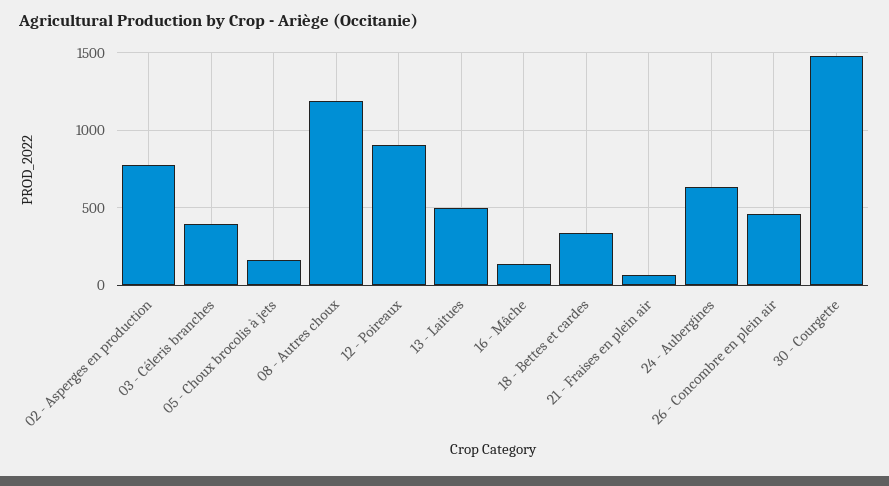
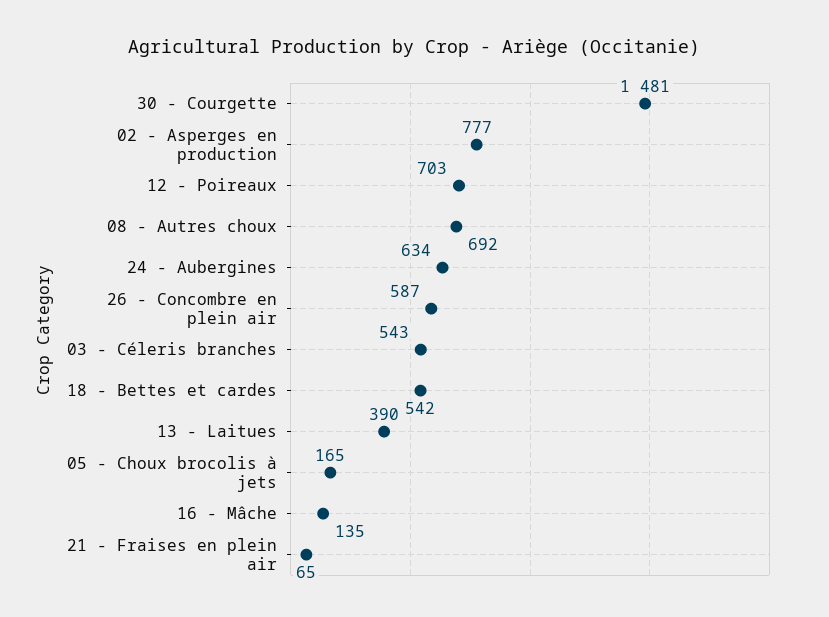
03 - Céleris branches: 400 -> 543
08 - Autres choux: 1200 -> 692
12 - Poireaux: 900 -> 703
13 - Laitues: 500 -> 390
18 - Bettes et cardes: 350 -> 542
26 - Concombre en plein air: 450 -> 587

